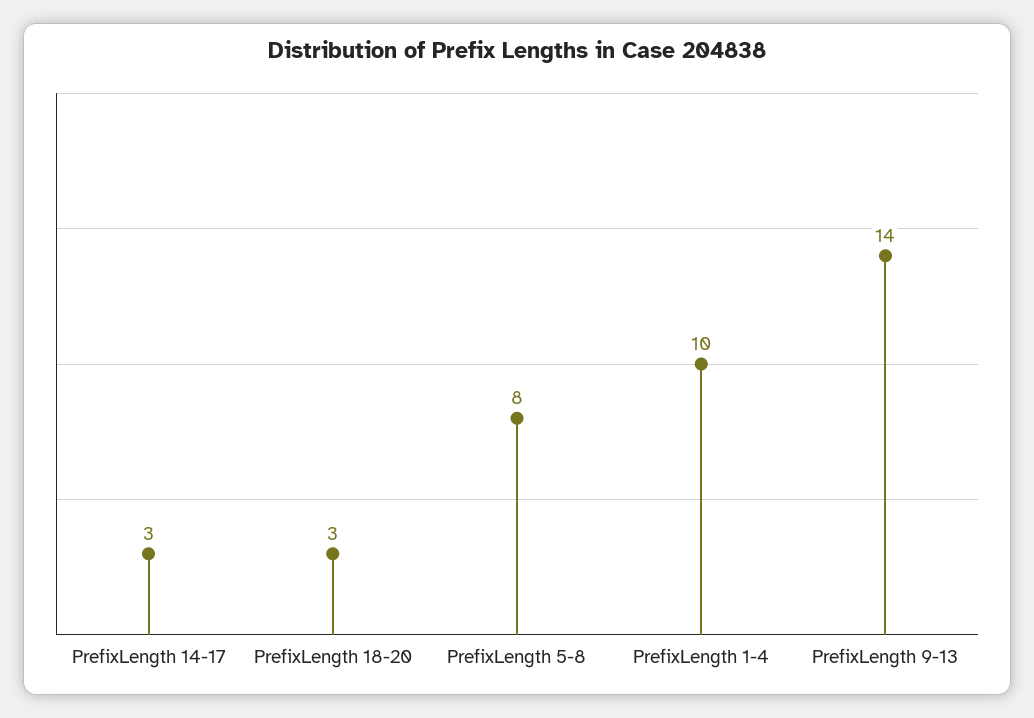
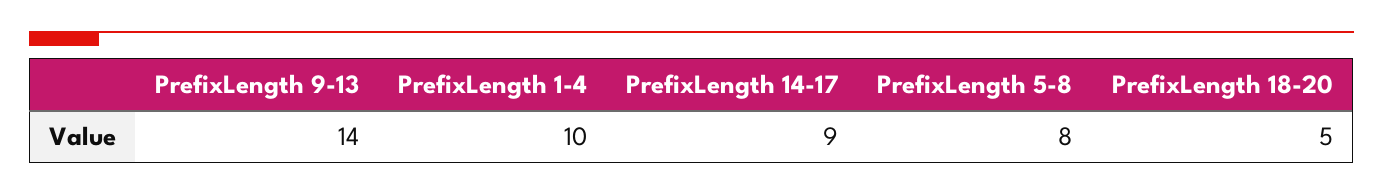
PrefixLength 14-17: 3 -> 9
PrefixLength 18-20: 3 -> 5

